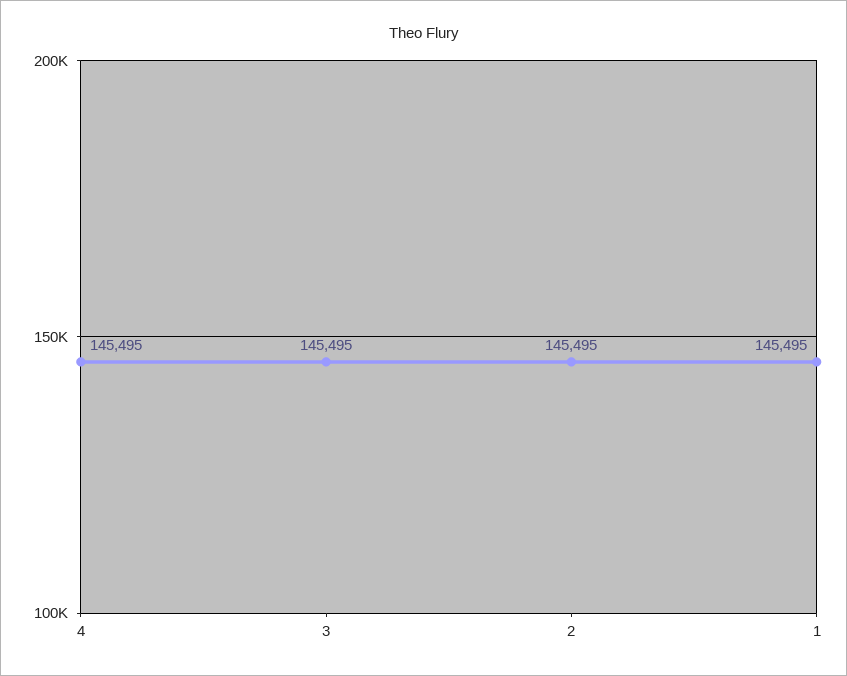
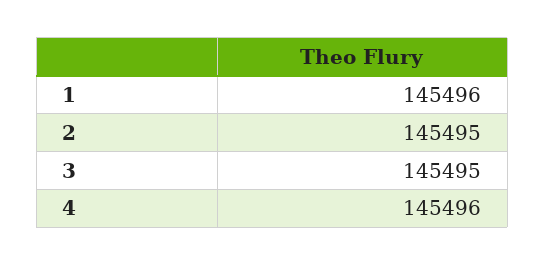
4: 145495 -> 145496
1: 145495 -> 145496

